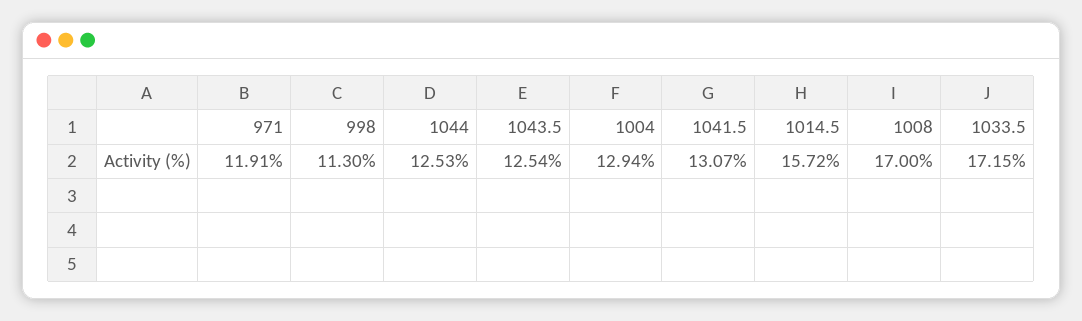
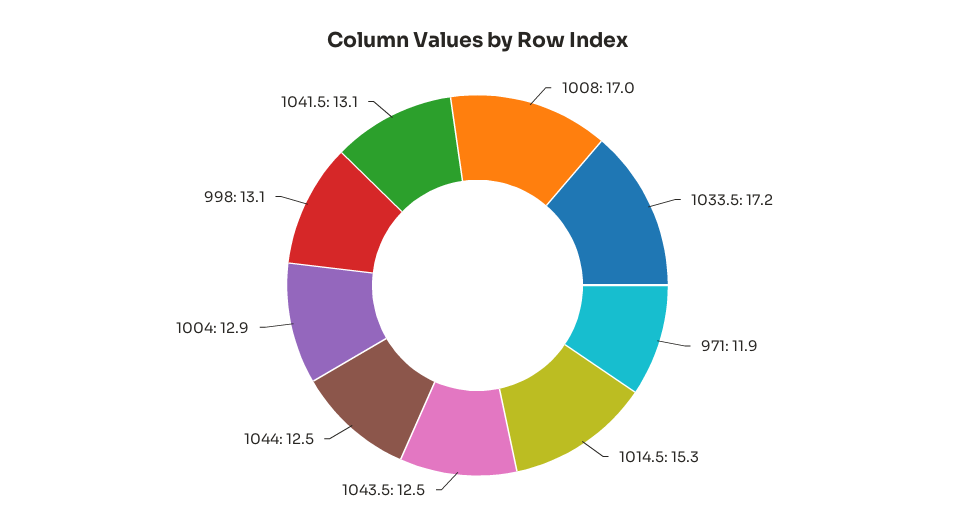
998: 11.3 -> 13.1
1014.5: 15.72 -> 15.3

